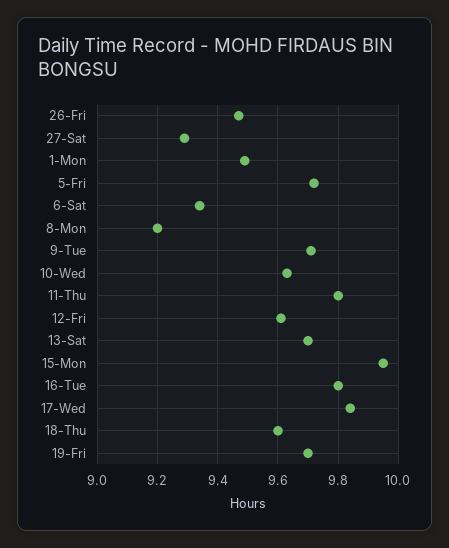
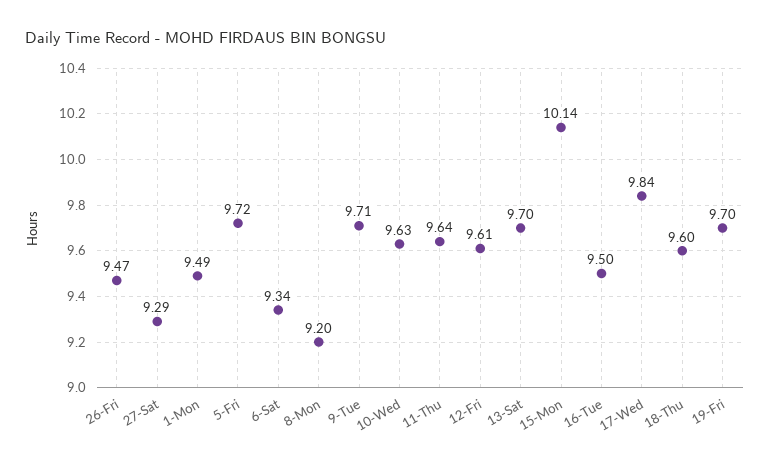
11-Thu: 9.8 -> 9.64
15-Mon: 9.95 -> 10.14
16-Tue: 9.8 -> 9.5

